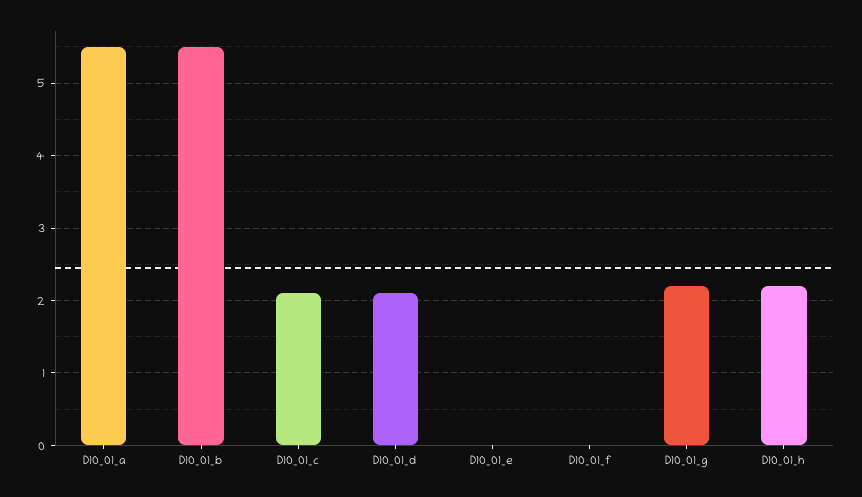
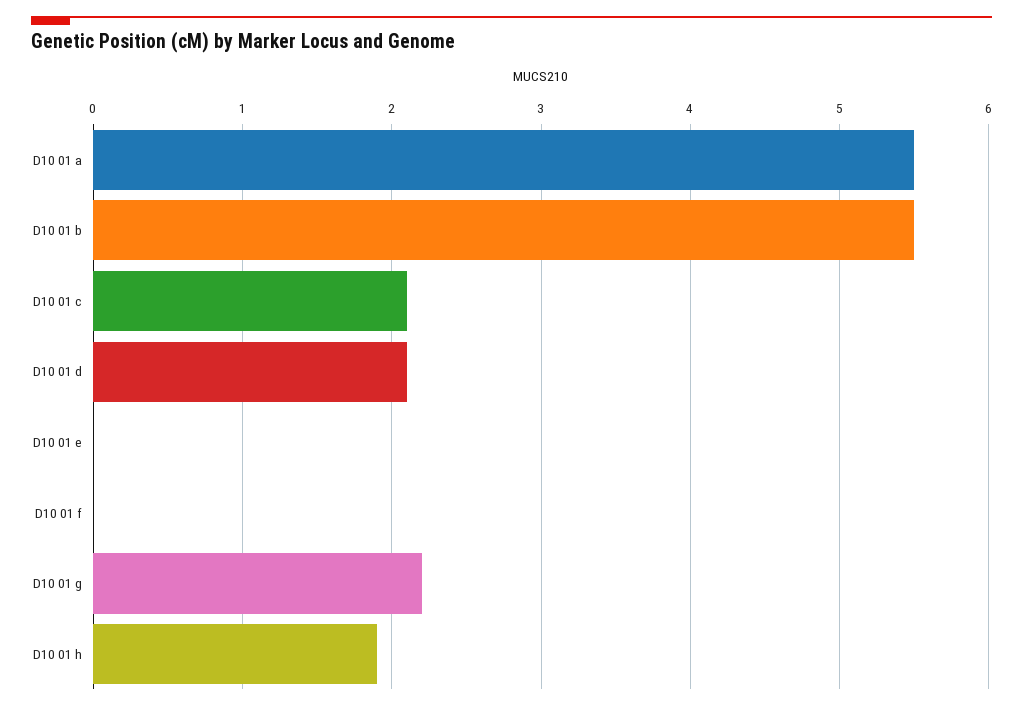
D10_01_h: 2.2 -> 1.9

